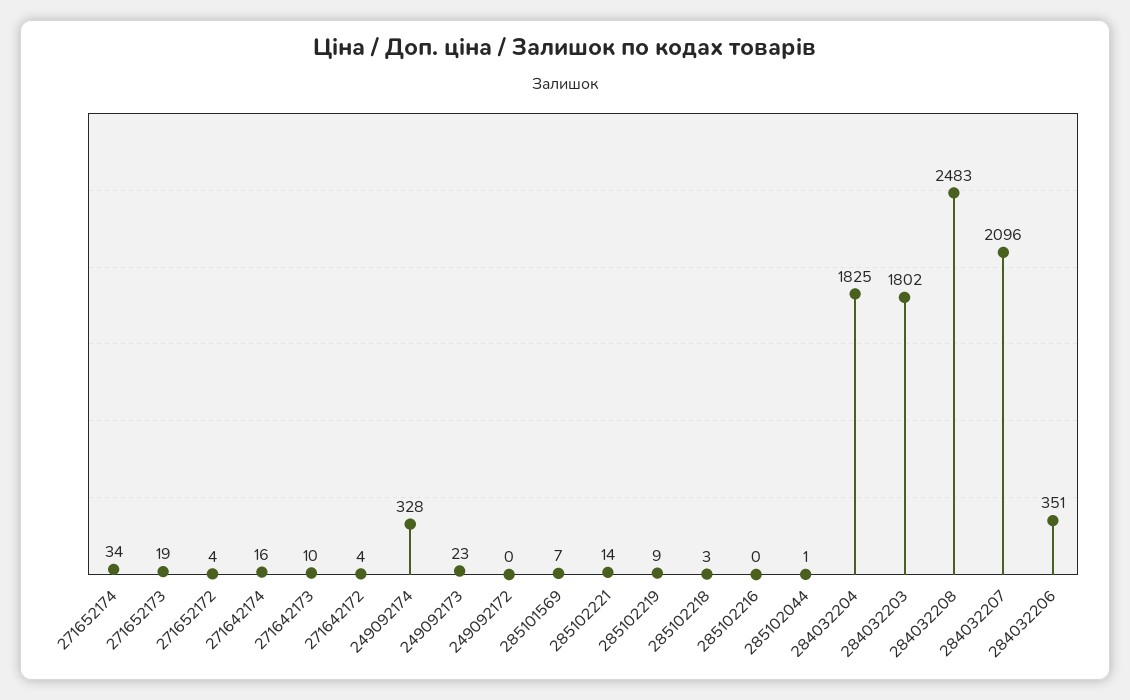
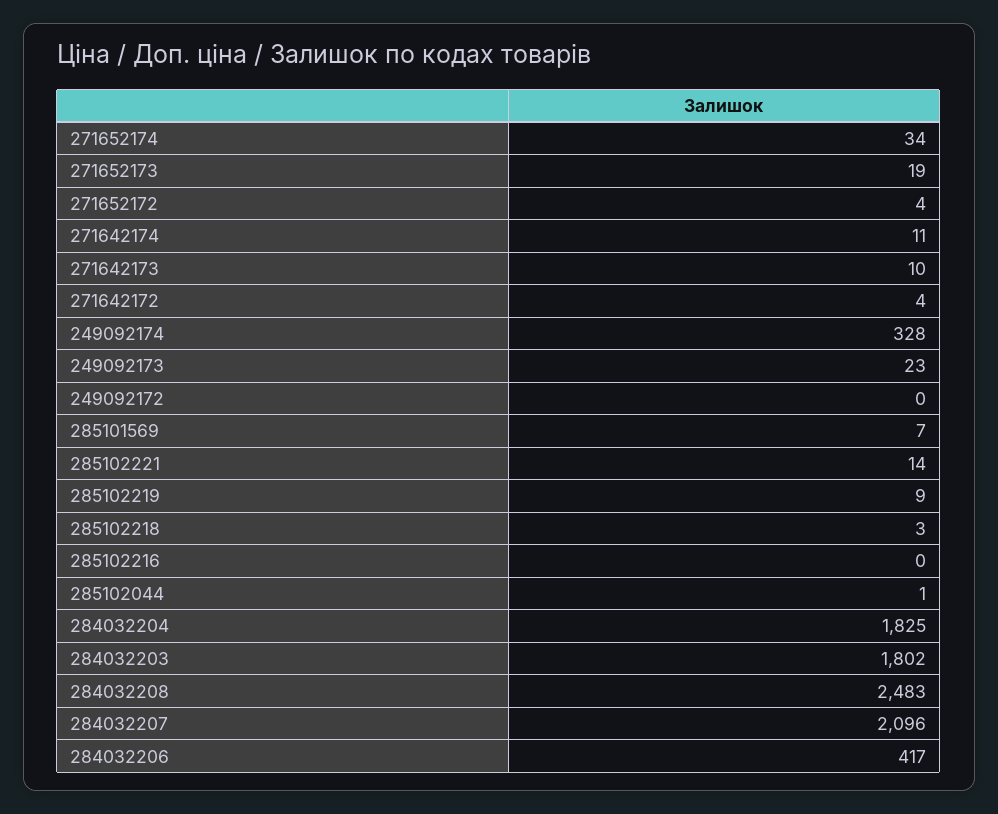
271642174: 16 -> 11
284032206: 351 -> 417

